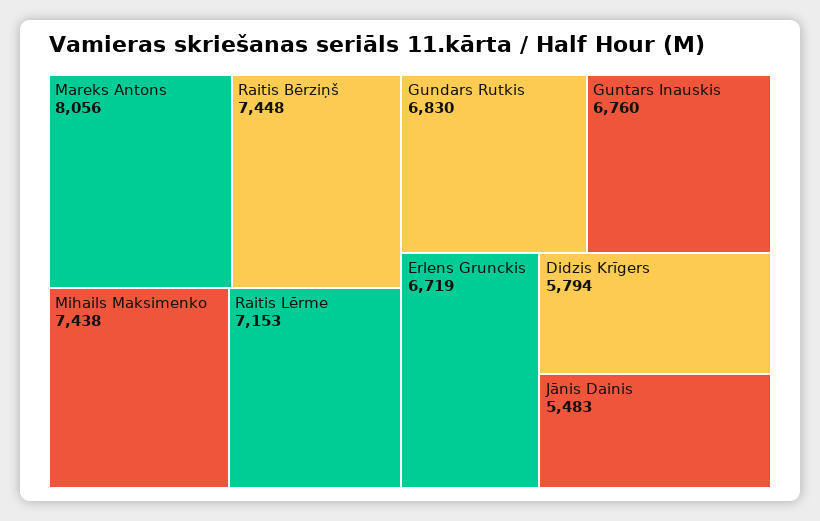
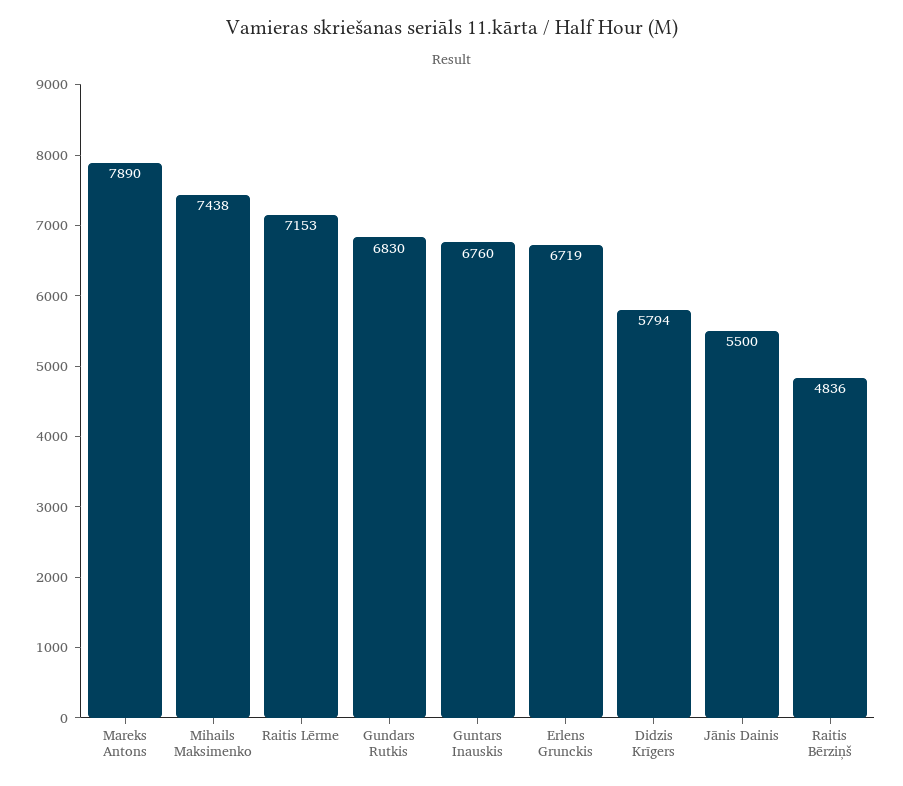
Mareks Antons: 8056 -> 7890
Raitis Bērziņš: 7448 -> 4836
Jānis Dainis: 5483 -> 5500

